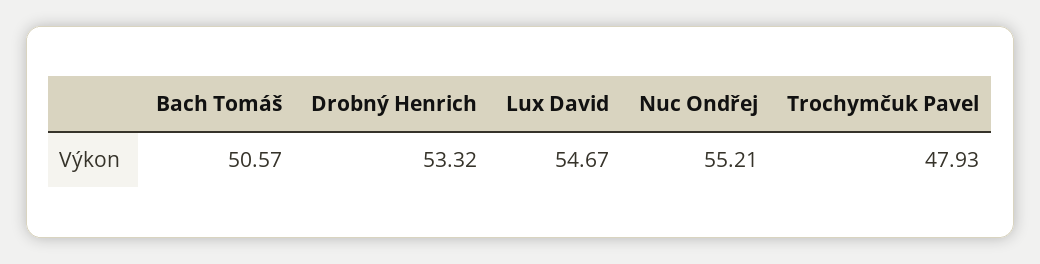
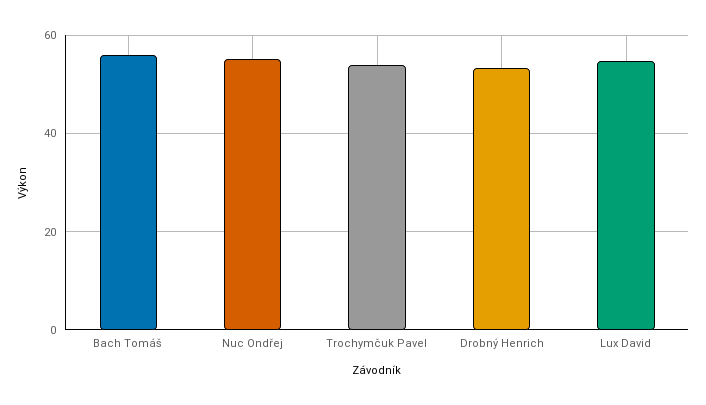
Bach Tomáš: 50.57 -> 56
Trochymčuk Pavel: 47.93 -> 54

